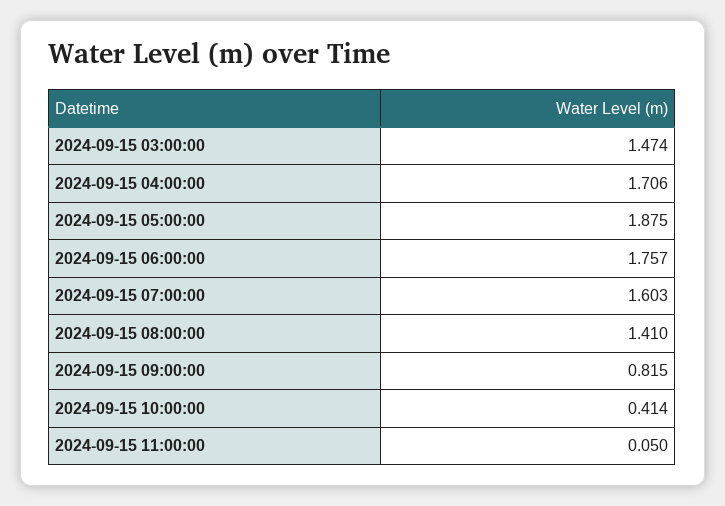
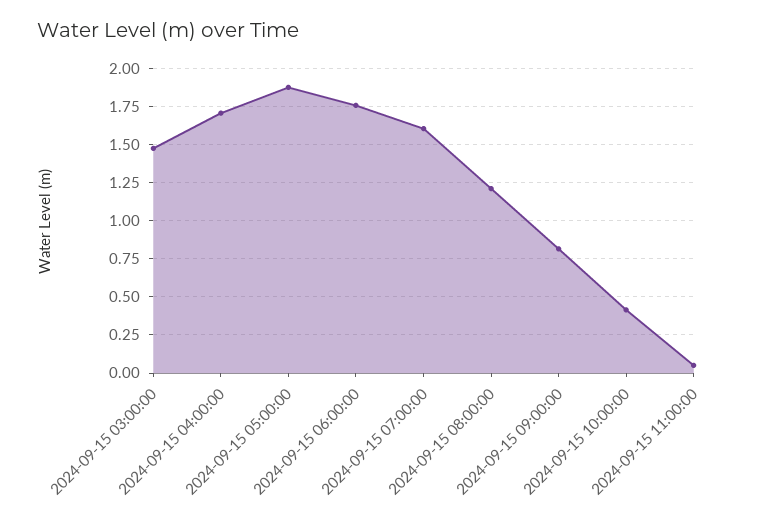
2024-09-15 08:00:00: 1.41 -> 1.2

